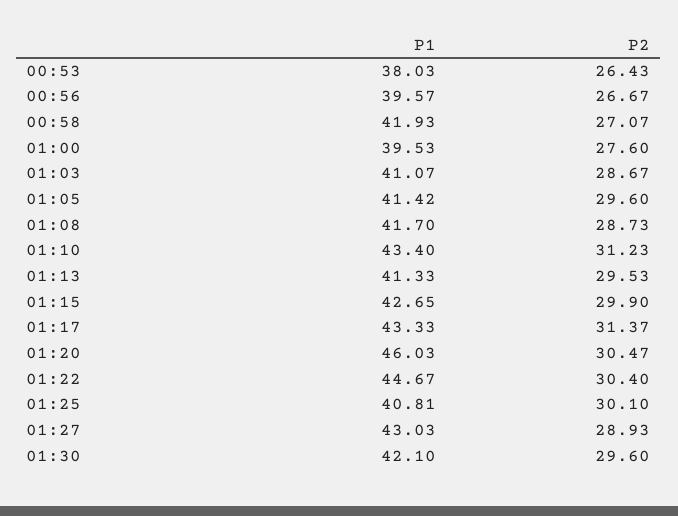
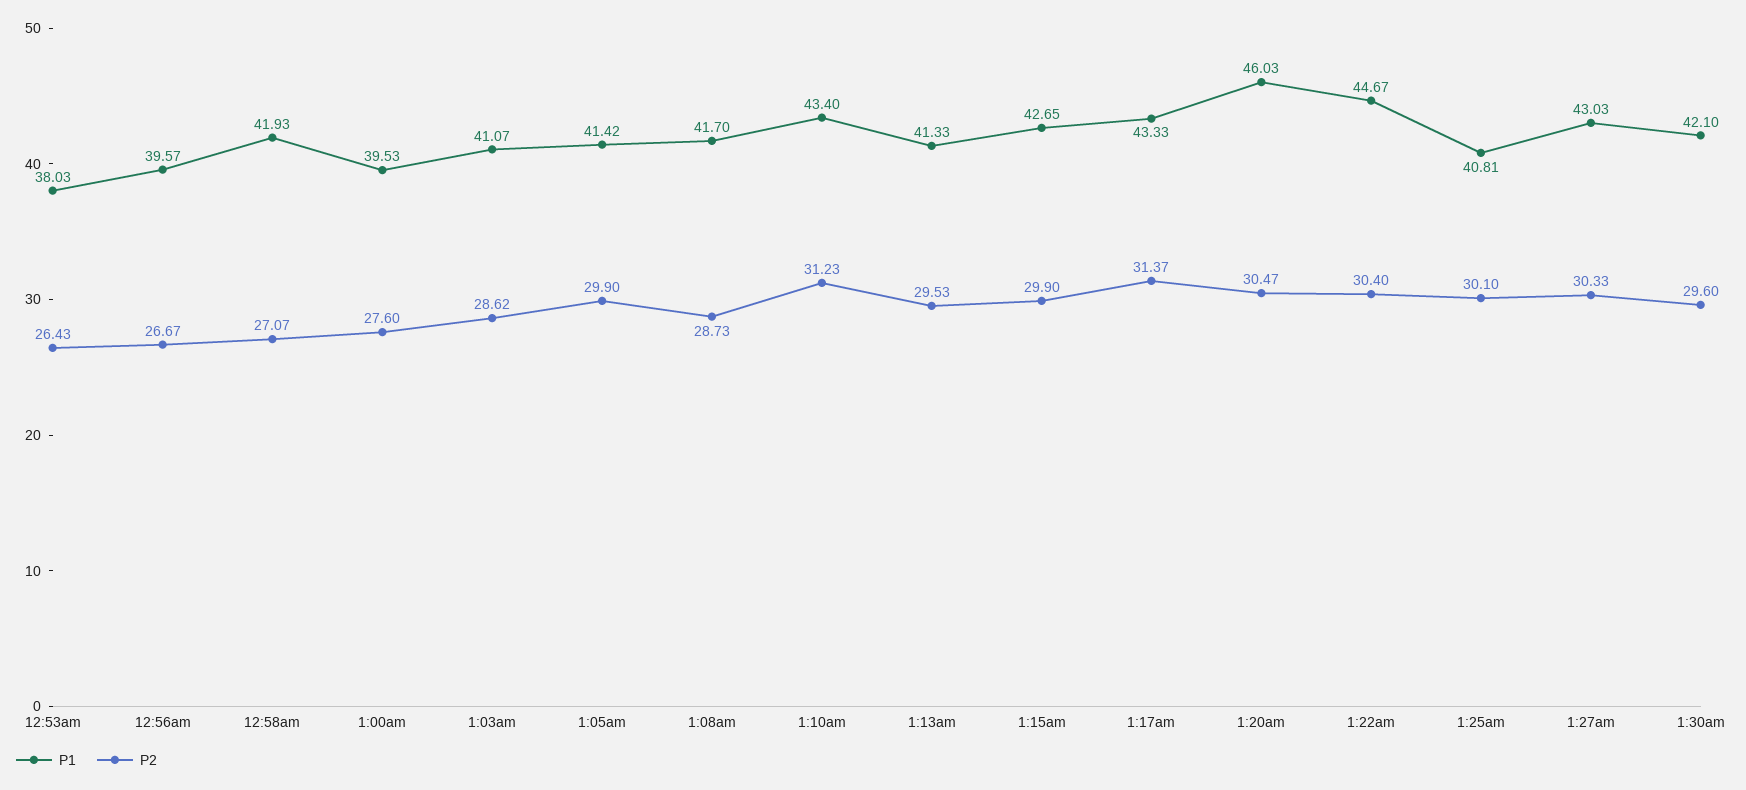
P2, 01:03: 28.67 -> 28.62
P2, 01:05: 29.6 -> 29.9
P2, 01:27: 28.93 -> 30.33

